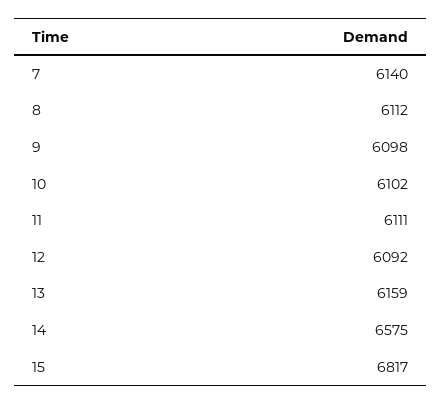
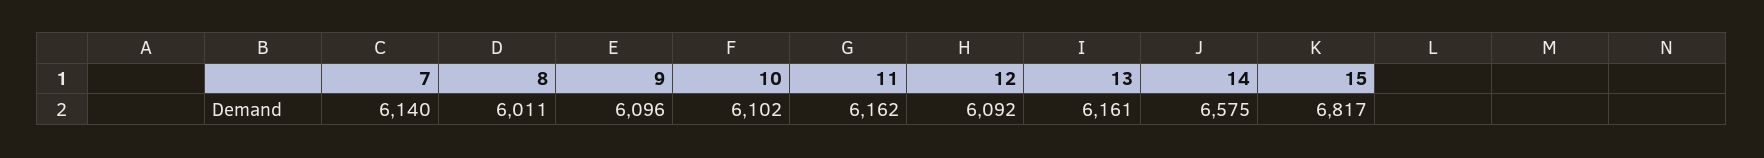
8: 6112 -> 6011
9: 6098 -> 6096
11: 6111 -> 6162
13: 6159 -> 6161

